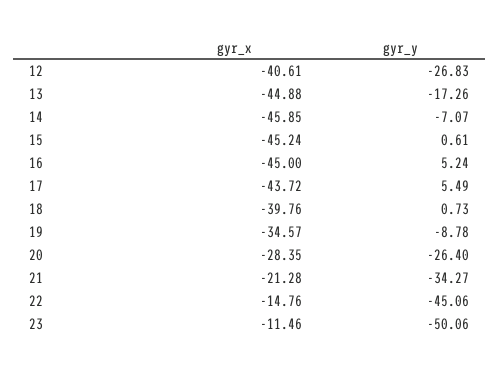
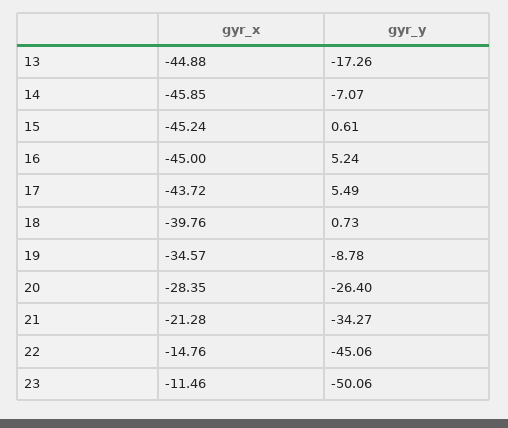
gyr_x, 12: -40.61 -> none
gyr_y, 12: -26.83 -> none

